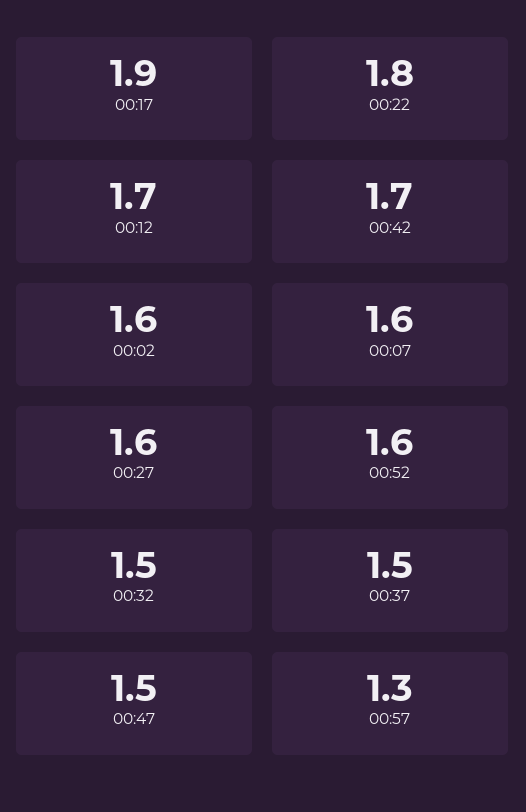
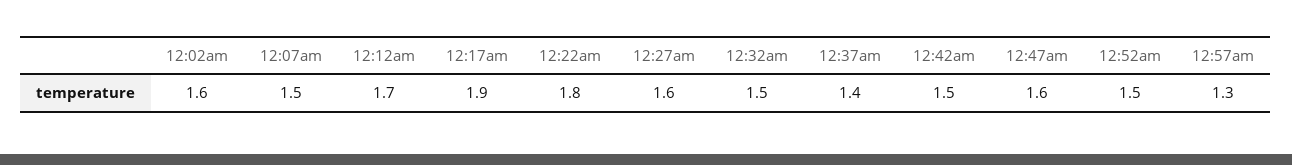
00:42: 1.7 -> 1.5
00:07: 1.6 -> 1.5
00:52: 1.6 -> 1.5
00:37: 1.5 -> 1.4
00:47: 1.5 -> 1.6

